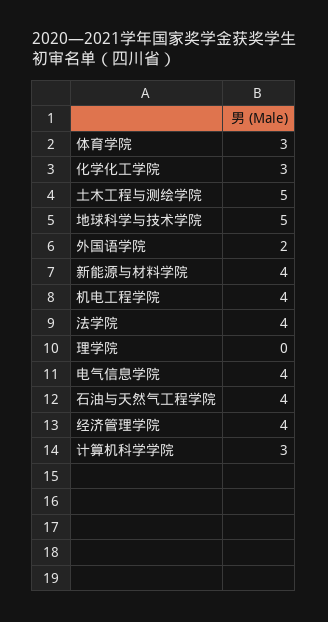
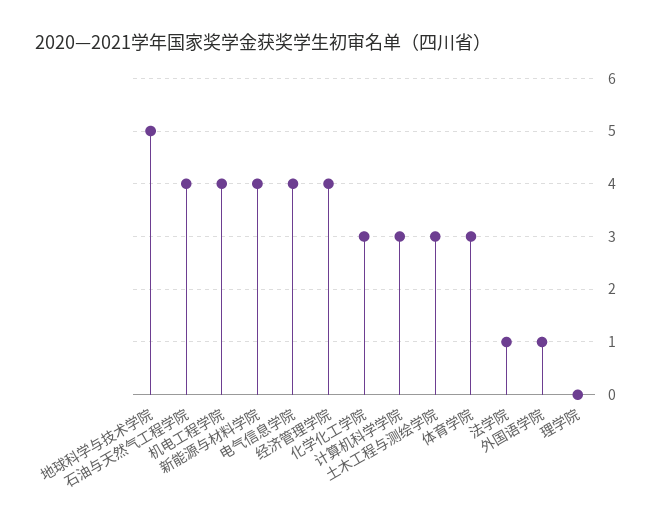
土木工程与测绘学院: 5 -> 3
外国语学院: 2 -> 1
法学院: 4 -> 1

